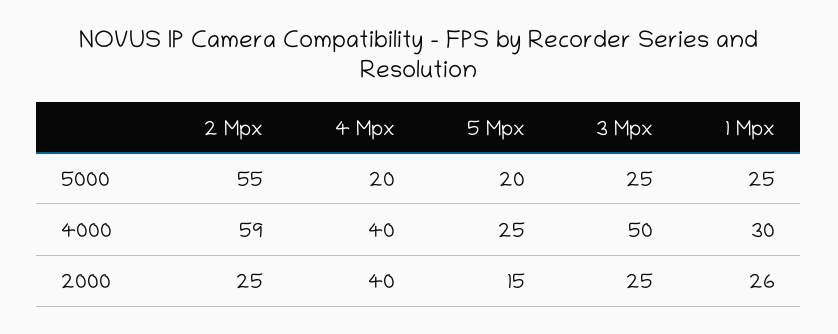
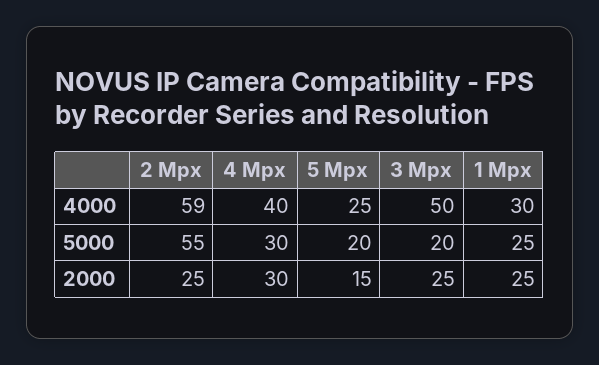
4 Mpx, 5000: 20 -> 30
3 Mpx, 5000: 25 -> 20
4 Mpx, 2000: 40 -> 30
1 Mpx, 2000: 26 -> 25

